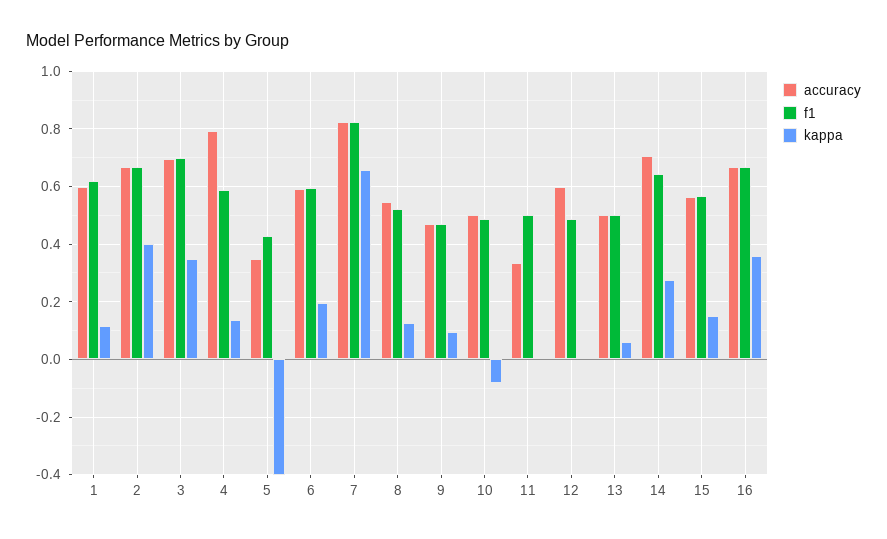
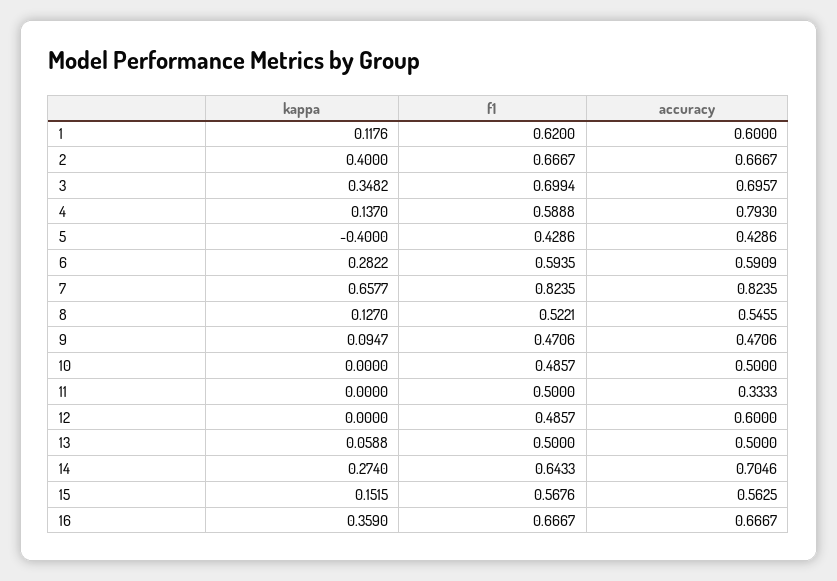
accuracy, 5: 0.35 -> 0.4286
kappa, 6: 0.2 -> 0.2822
kappa, 10: -0.075 -> 0

